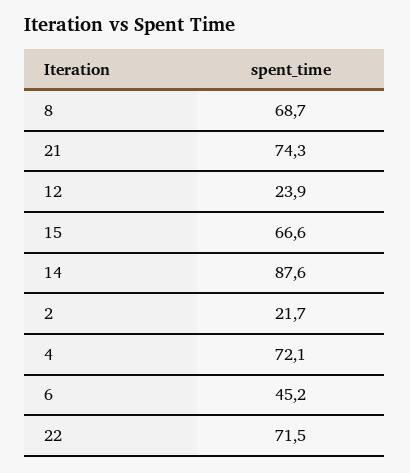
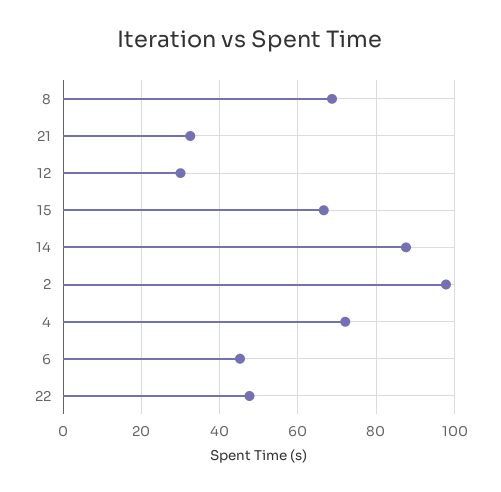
21: 74.3 -> 32
12: 23.9 -> 30
2: 21.7 -> 98
22: 71.5 -> 48

